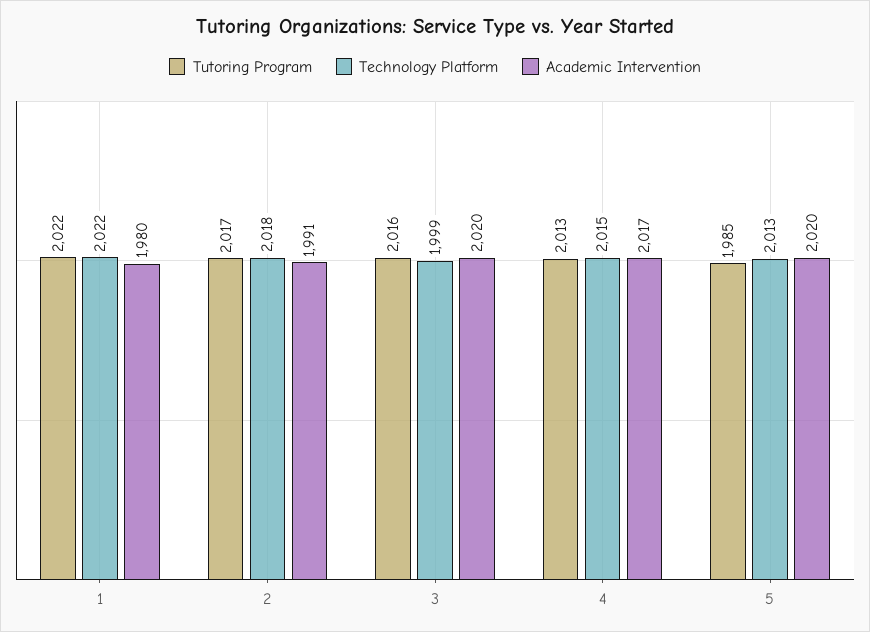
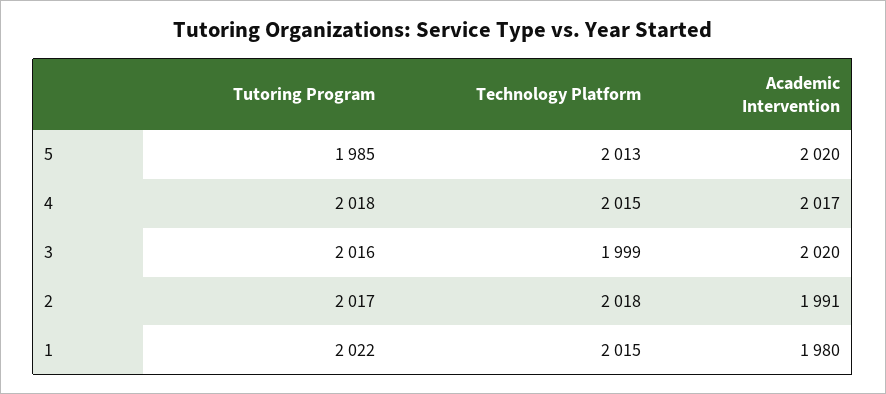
Technology Platform, 1: 2022 -> 2015
Tutoring Program, 4: 2013 -> 2018

